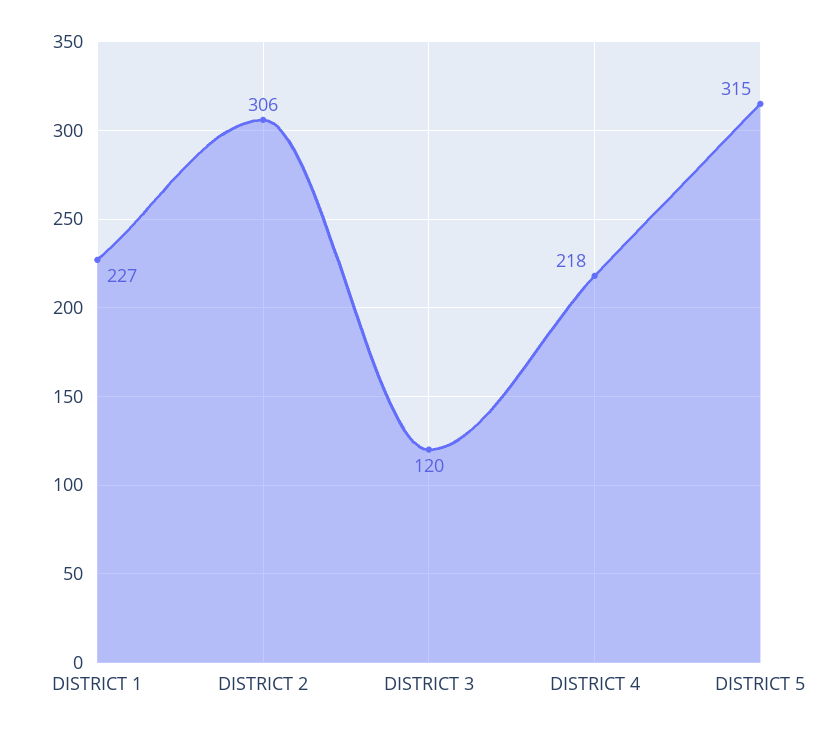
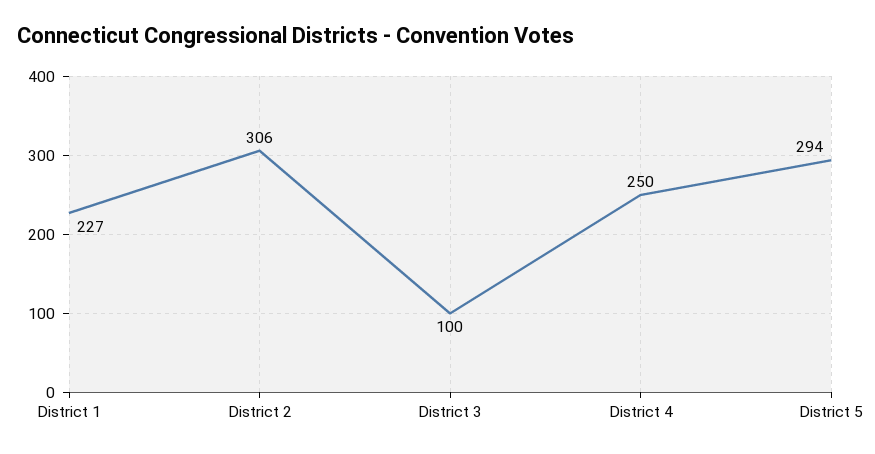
DISTRICT 3: 120 -> 100
DISTRICT 4: 218 -> 250
DISTRICT 5: 315 -> 294

